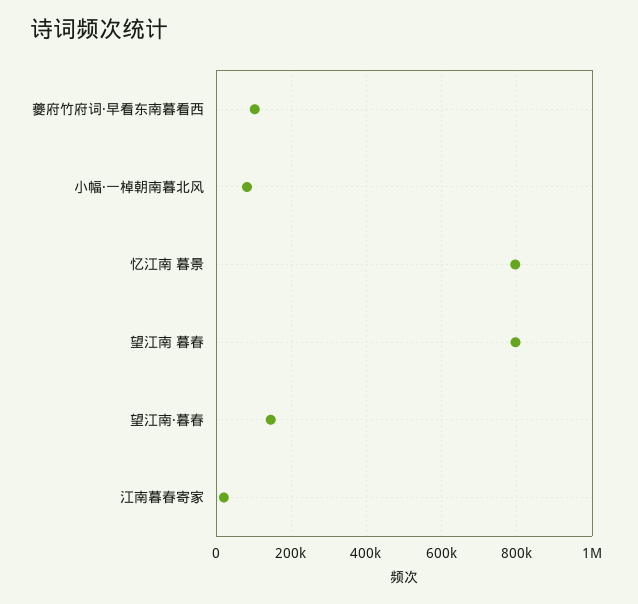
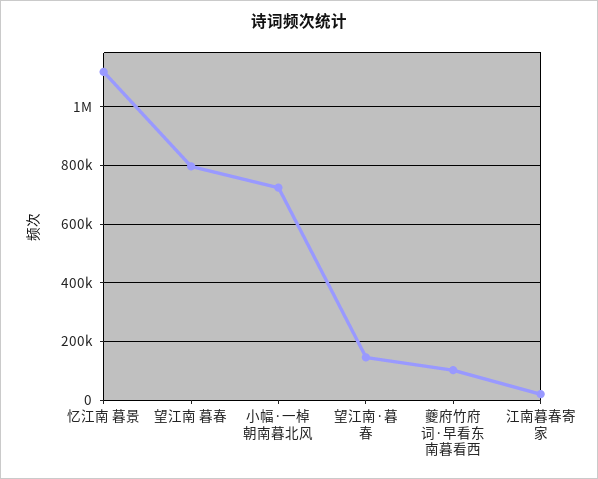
小幅·一棹朝南暮北风: 80000 -> 725000
忆江南 暮景: 800000 -> 1125000

